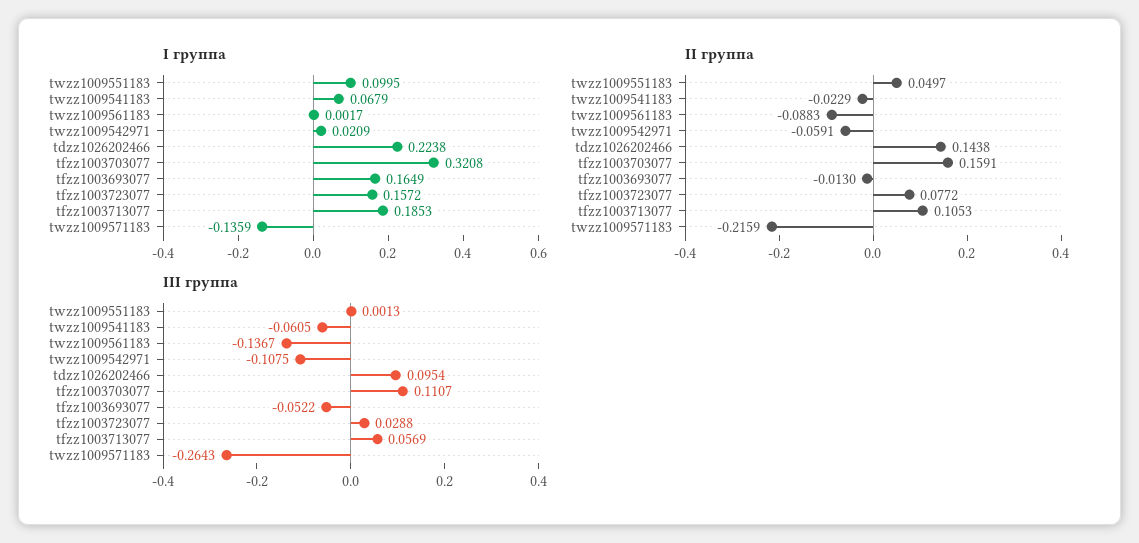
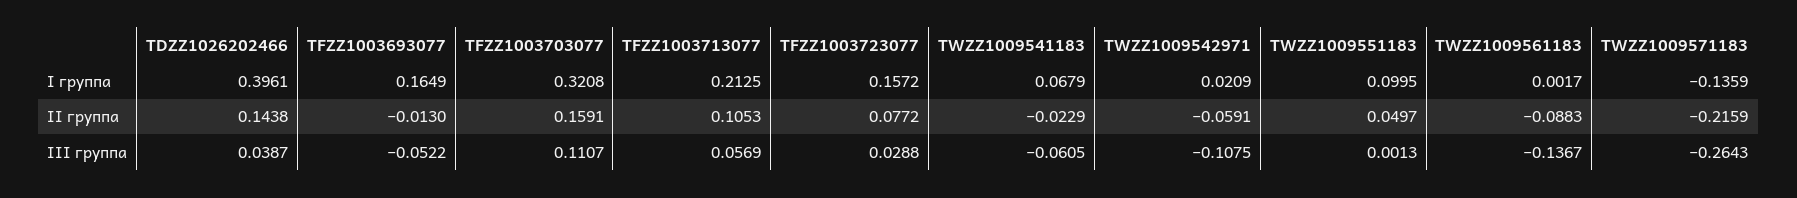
I группа, tdzz1026202466: 0.2238 -> 0.3961
I группа, tfzz1003713077: 0.1853 -> 0.2125
III группа, tdzz1026202466: 0.0954 -> 0.0387

